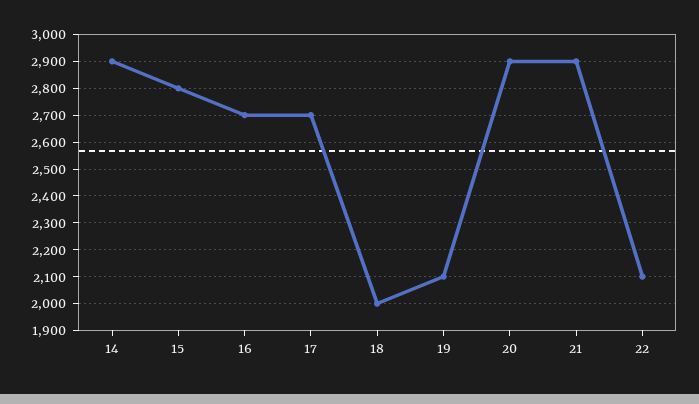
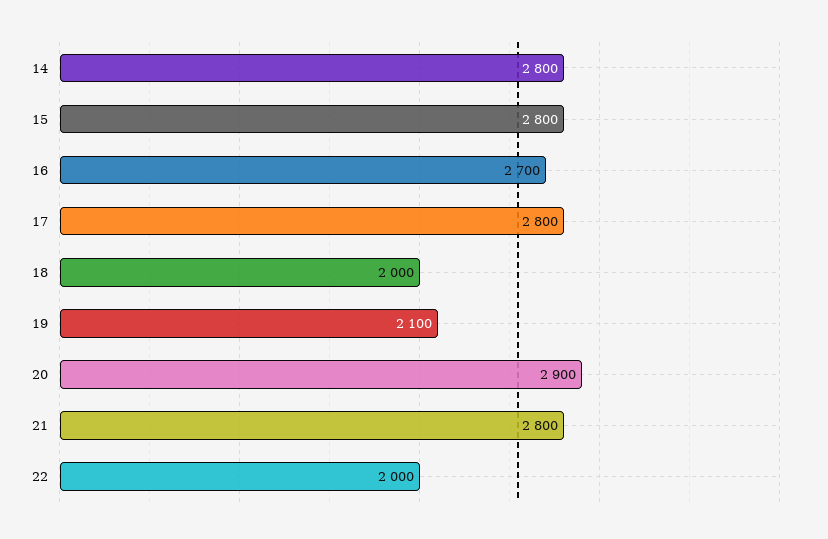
14: 2900 -> 2800
17: 2700 -> 2800
21: 2900 -> 2800
22: 2100 -> 2000

